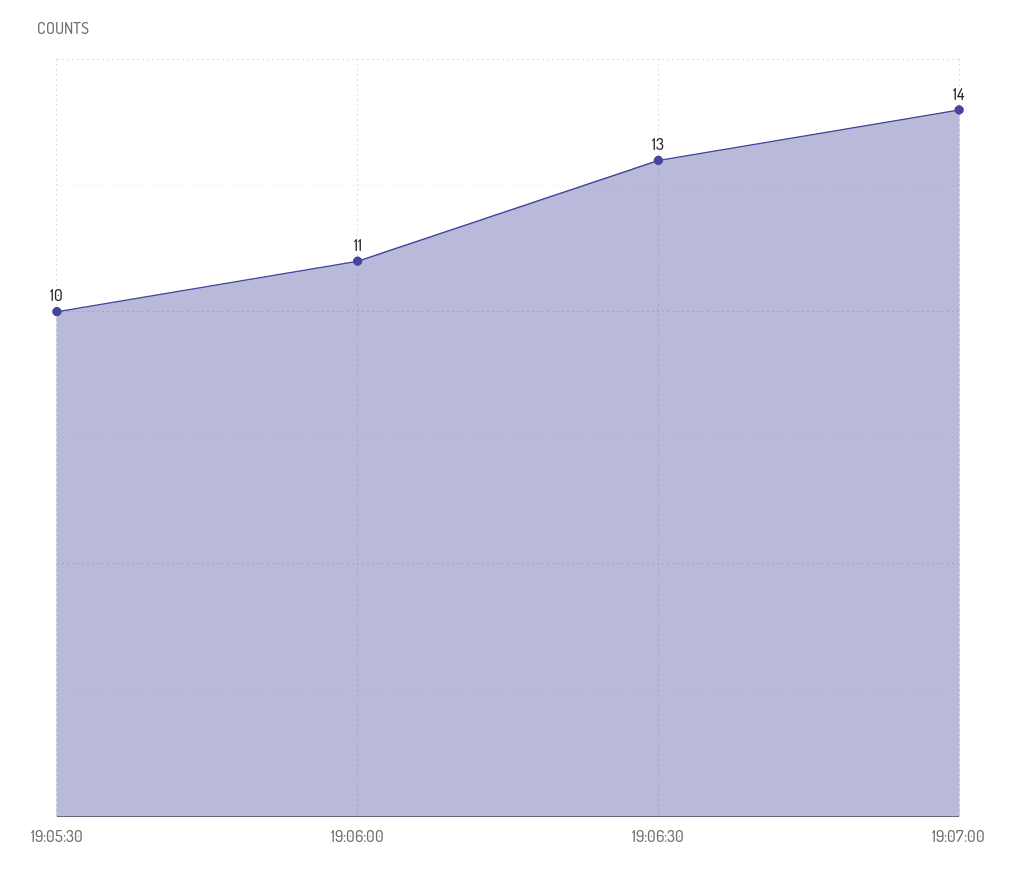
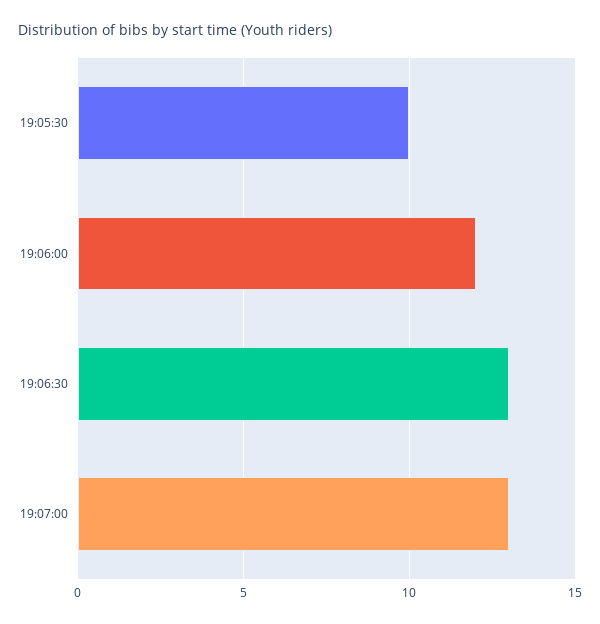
19:06:00: 11 -> 12
19:07:00: 14 -> 13

